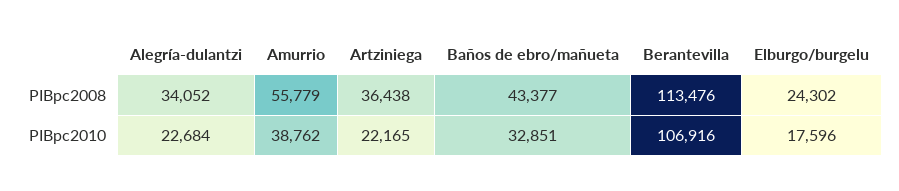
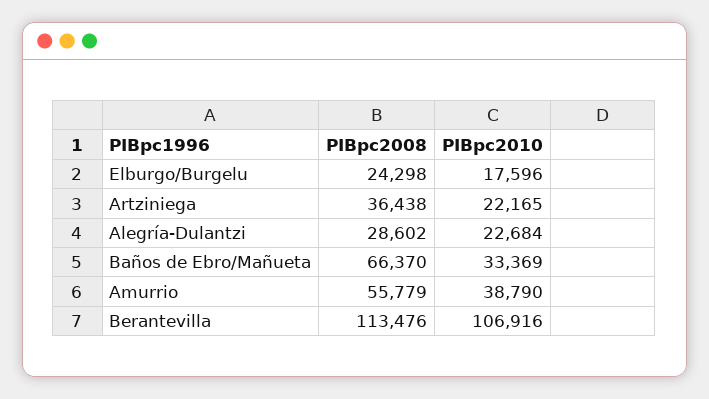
Alegría-dulantzi, PIBpc2008: 34052 -> 28602
Baños de ebro/mañueta, PIBpc2008: 43377 -> 66370
Elburgo/burgelu, PIBpc2008: 24302 -> 24298
Amurrio, PIBpc2010: 38762 -> 38790
Baños de ebro/mañueta, PIBpc2010: 32851 -> 33369

